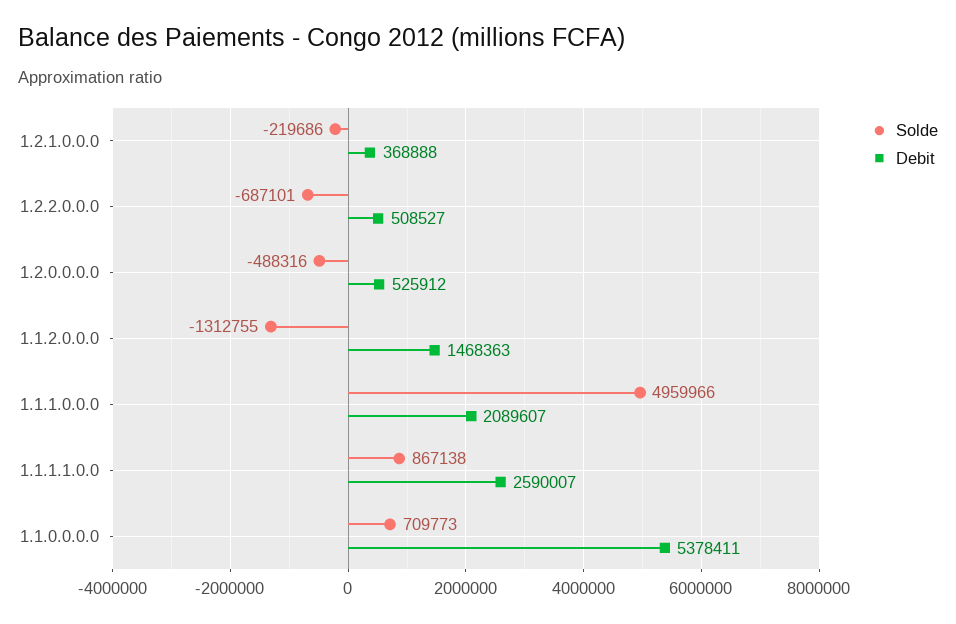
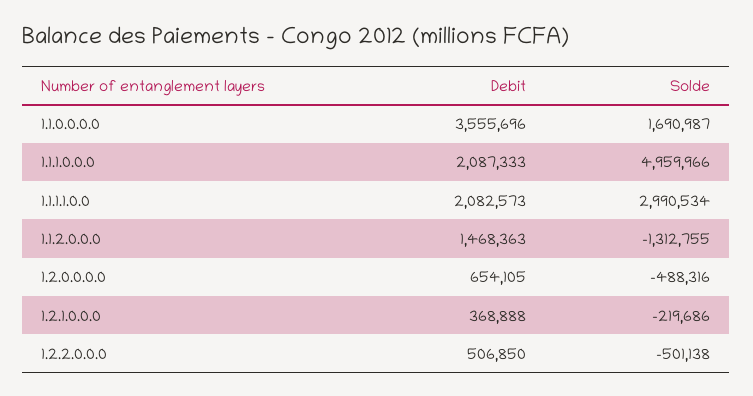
Solde, 1.2.2.0.0.0: -687101 -> -501138
Debit, 1.2.2.0.0.0: 508527 -> 506850
Debit, 1.2.0.0.0.0: 525912 -> 654105
Debit, 1.1.1.0.0.0: 2089607 -> 2087333
Solde, 1.1.1.1.0.0: 867138 -> 2990534
Debit, 1.1.1.1.0.0: 2590007 -> 2082573
Solde, 1.1.0.0.0.0: 709773 -> 1690987
Debit, 1.1.0.0.0.0: 5378411 -> 3555696

